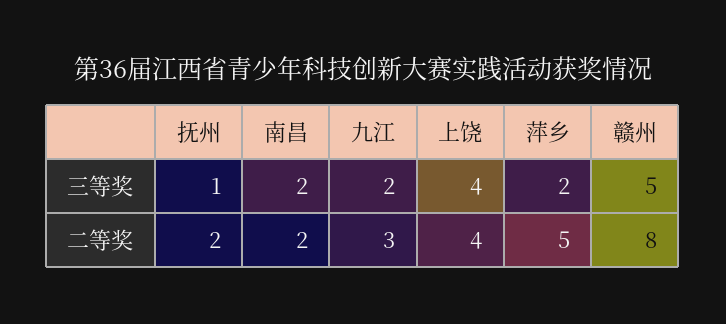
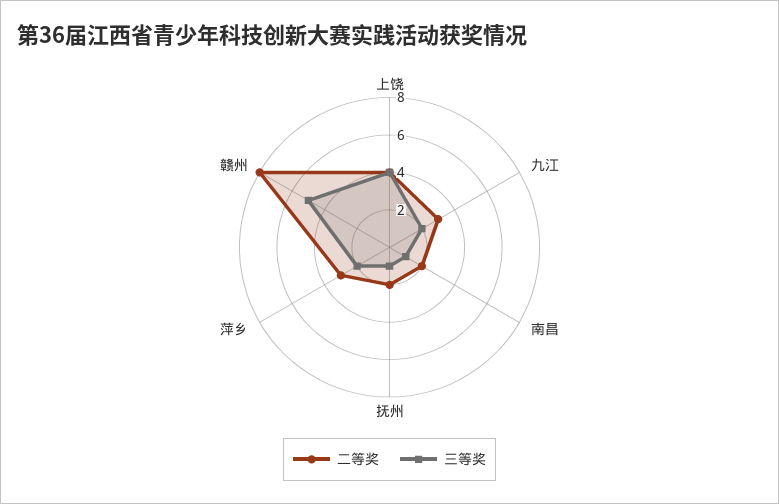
三等奖, 南昌: 2 -> 1
二等奖, 萍乡: 5 -> 3

